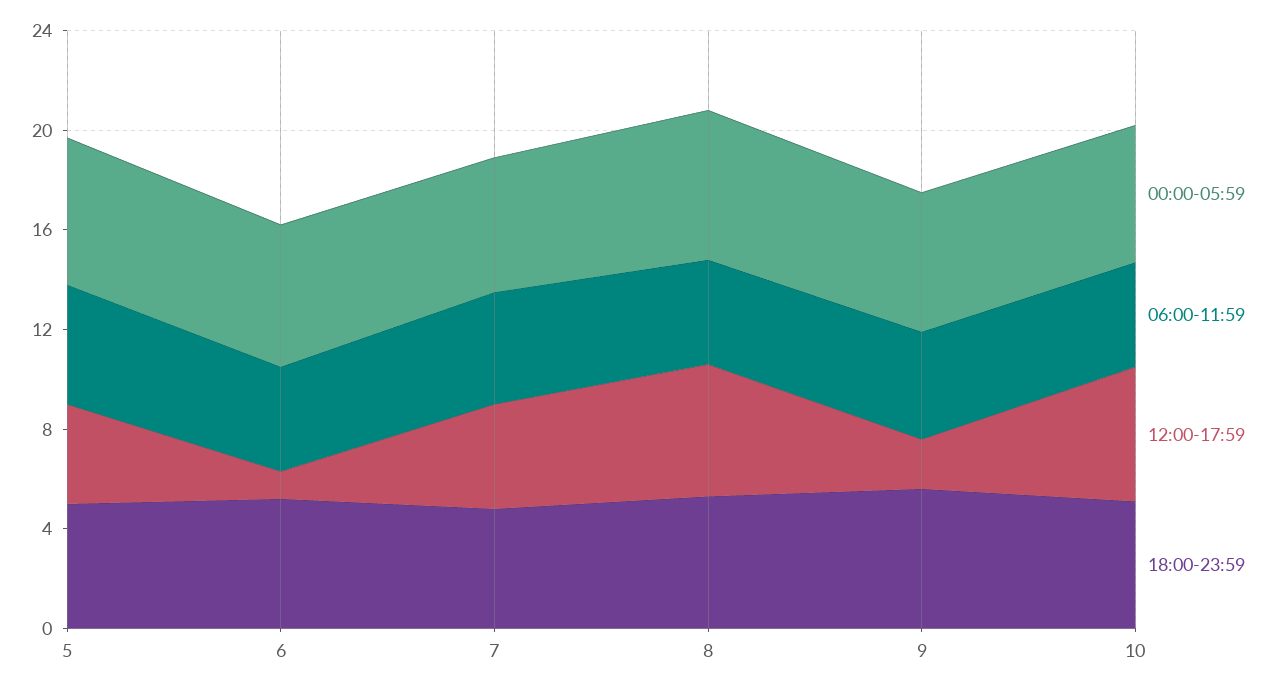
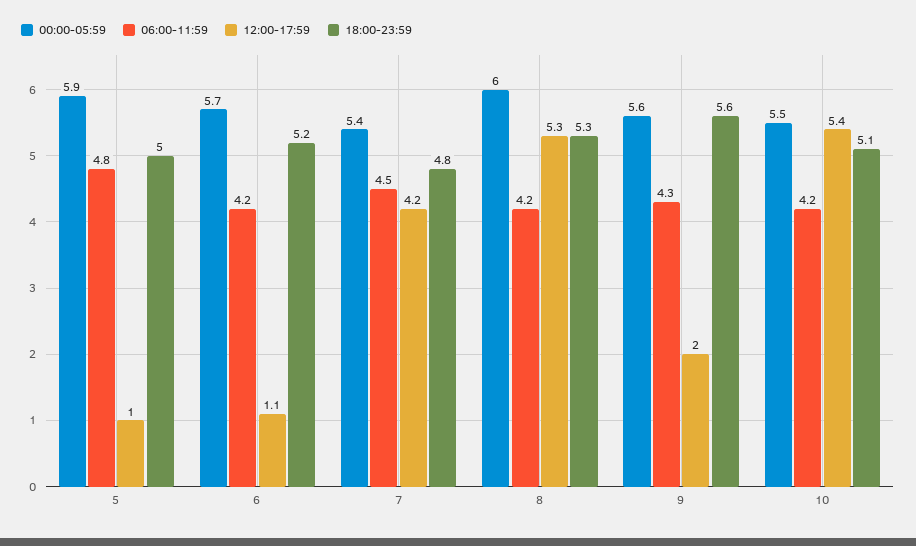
12:00-17:59, 5: 4 -> 1

